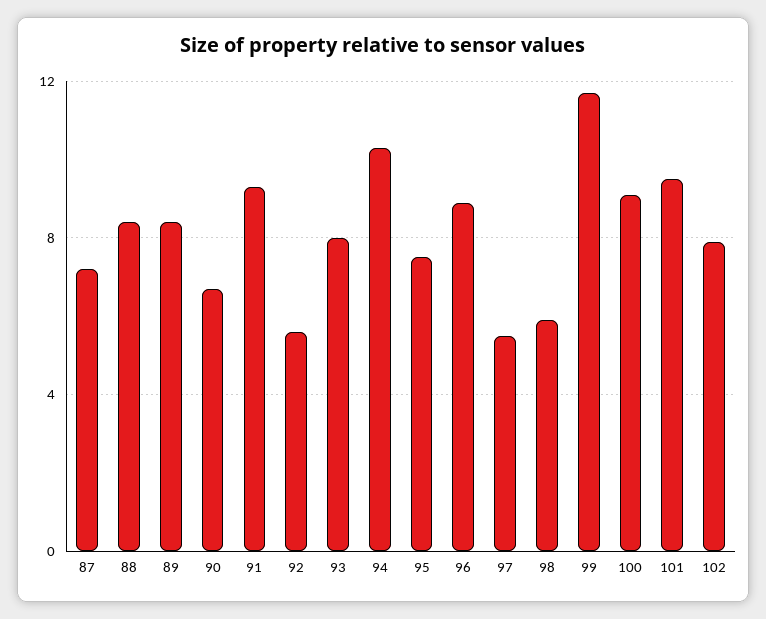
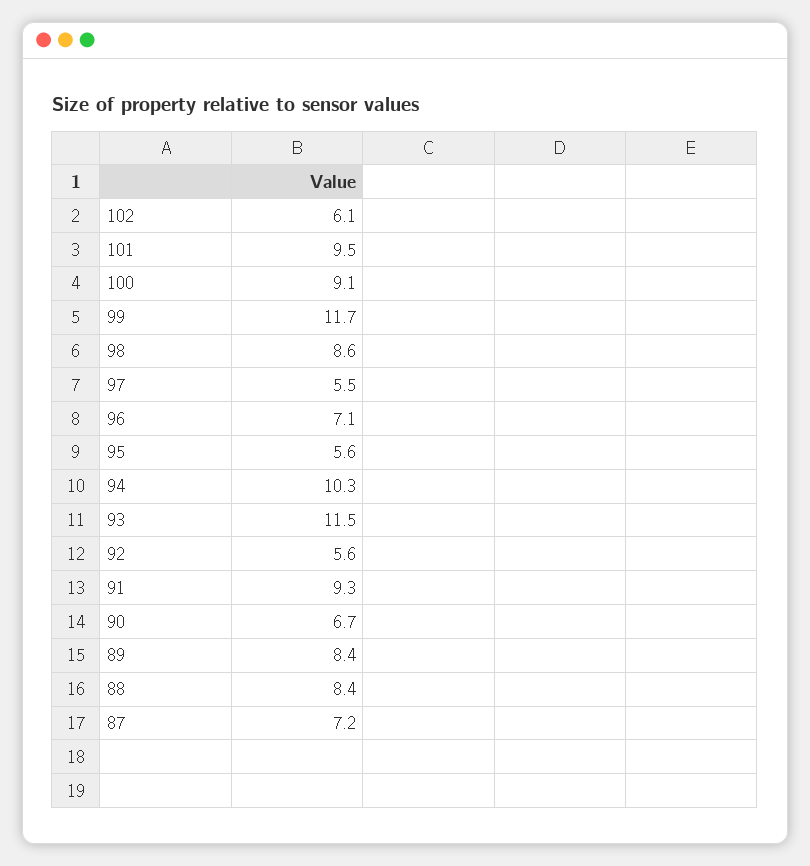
93: 8 -> 11.5
95: 7.5 -> 5.6
96: 9 -> 7.1
98: 6 -> 8.6
102: 8 -> 6.1

